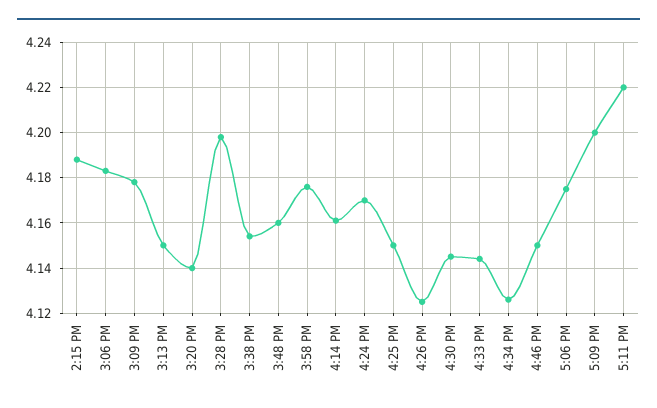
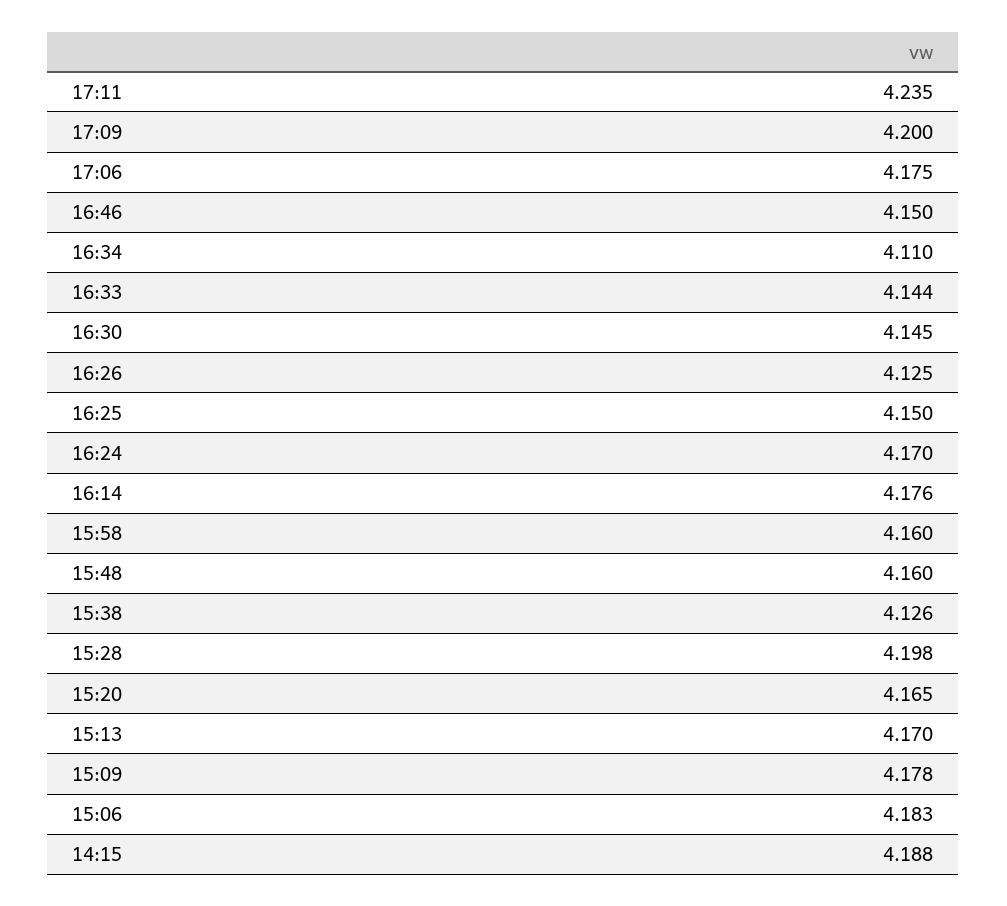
3:13 PM: 4.15 -> 4.17
3:20 PM: 4.14 -> 4.165
3:38 PM: 4.155 -> 4.126
3:58 PM: 4.175 -> 4.16
4:14 PM: 4.16 -> 4.176
4:34 PM: 4.125 -> 4.11
5:11 PM: 4.22 -> 4.235

